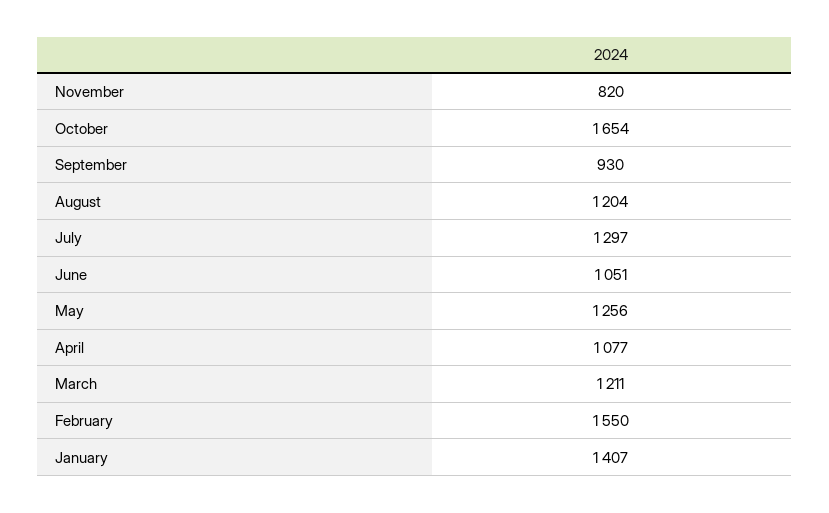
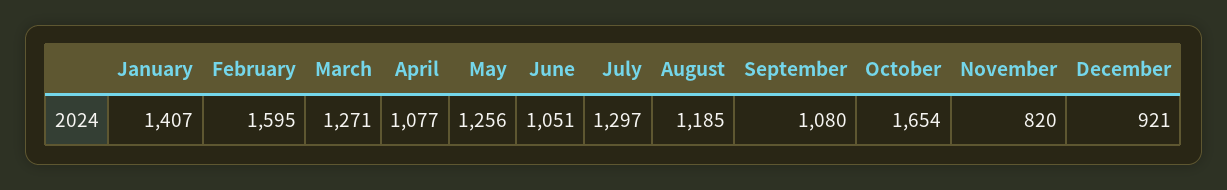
September: 930 -> 1080
August: 1204 -> 1185
March: 1211 -> 1271
February: 1550 -> 1595
December: none -> 921

